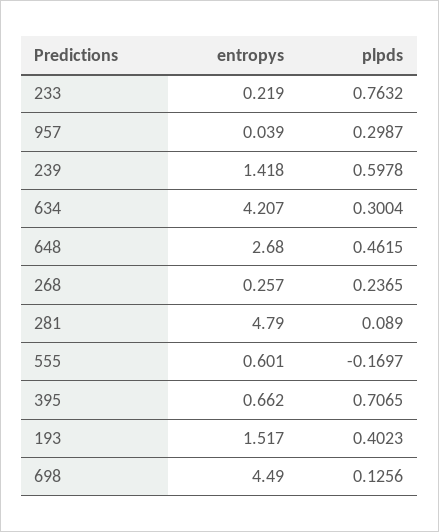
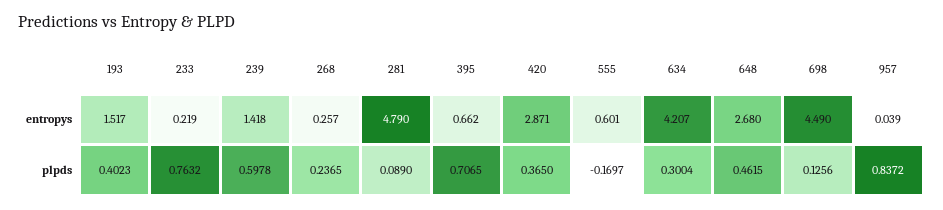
plpds, 957: 0.2987 -> 0.8372
entropys, 420: none -> 2.871
plpds, 420: none -> 0.365

